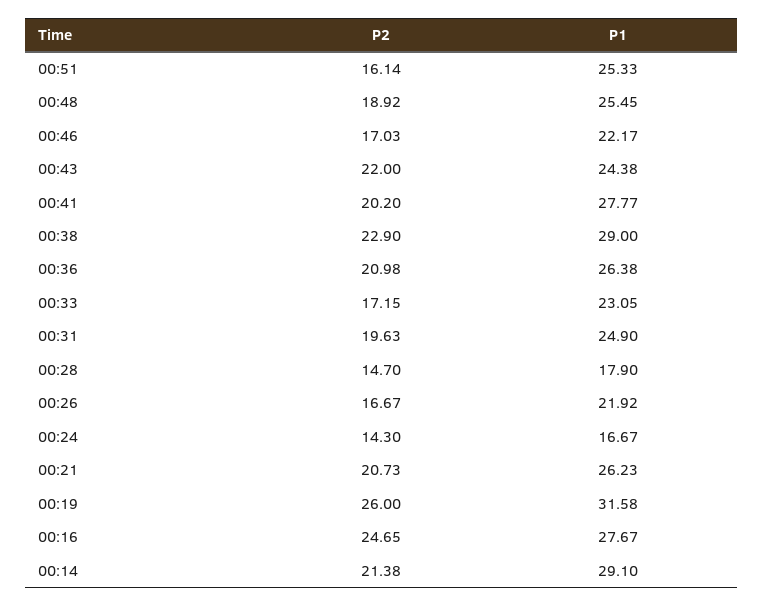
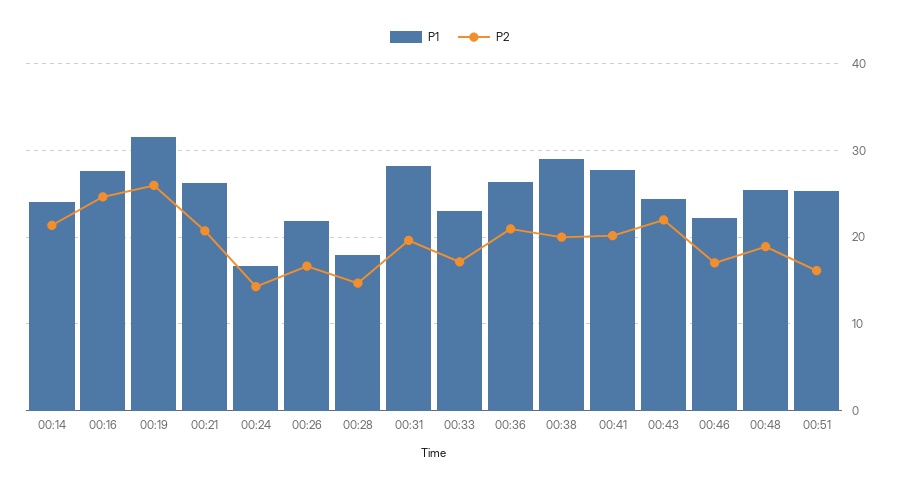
P2, 00:38: 22.9 -> 20
P1, 00:31: 24.9 -> 28
P1, 00:14: 29.1 -> 24

